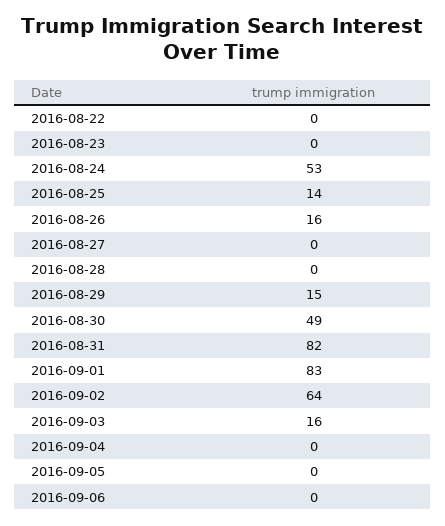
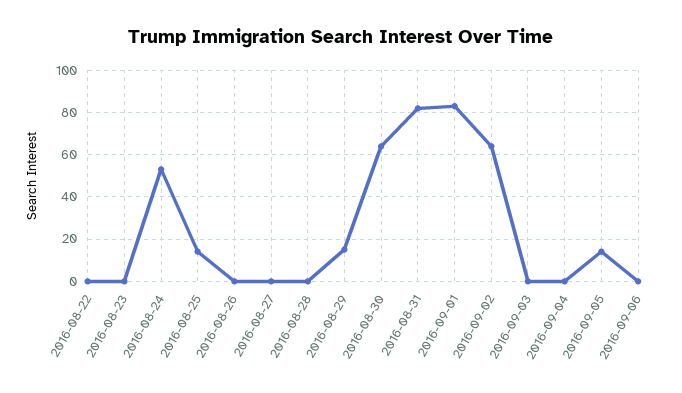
2016-08-26: 16 -> 0
2016-08-30: 49 -> 65
2016-09-03: 16 -> 0
2016-09-05: 0 -> 15

